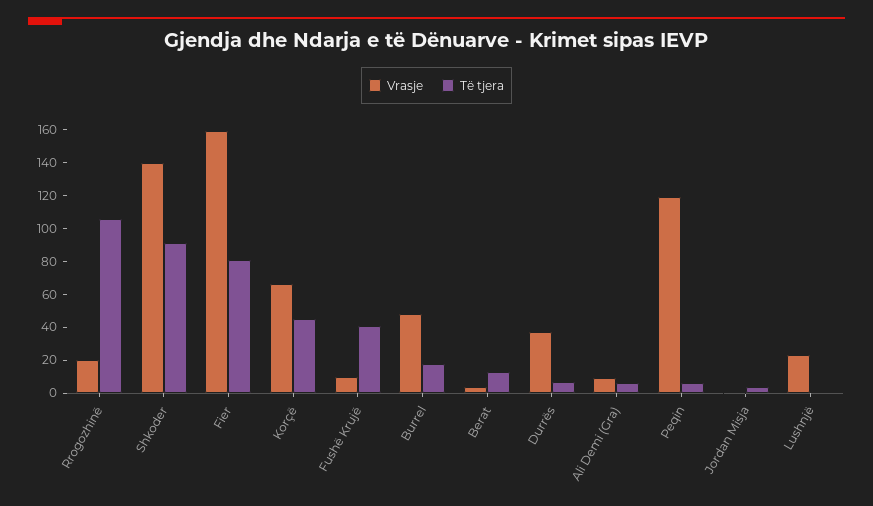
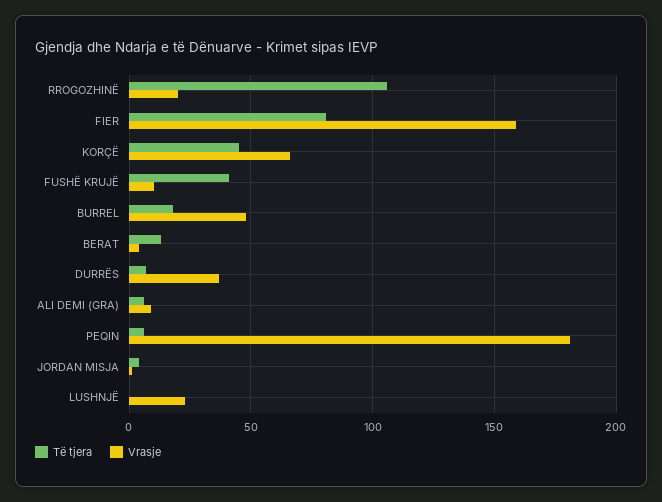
Vrasje, Shkoder: 140 -> none
Të tjera, Shkoder: 90 -> none
Vrasje, Peqin: 120 -> 180

